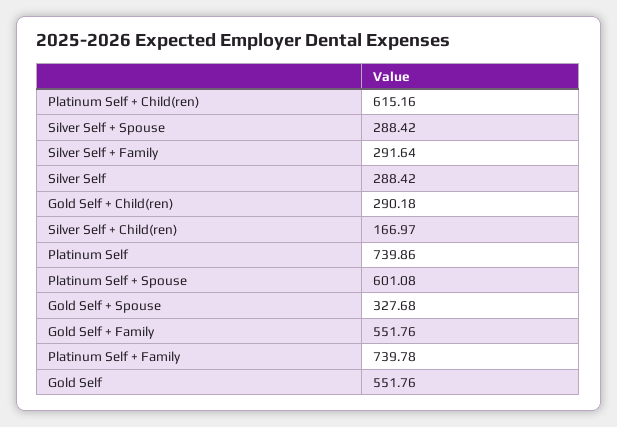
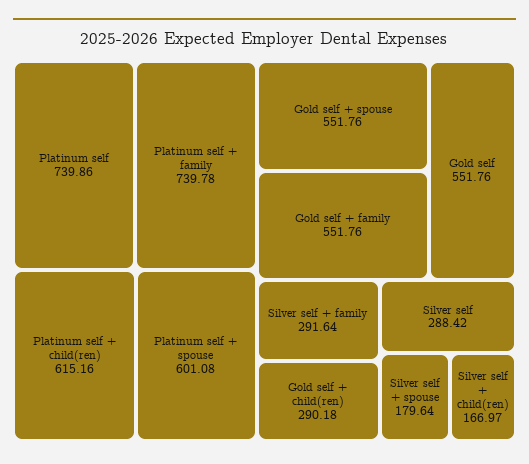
Silver Self + Spouse: 288.42 -> 179.64
Gold Self + Spouse: 327.68 -> 551.76

